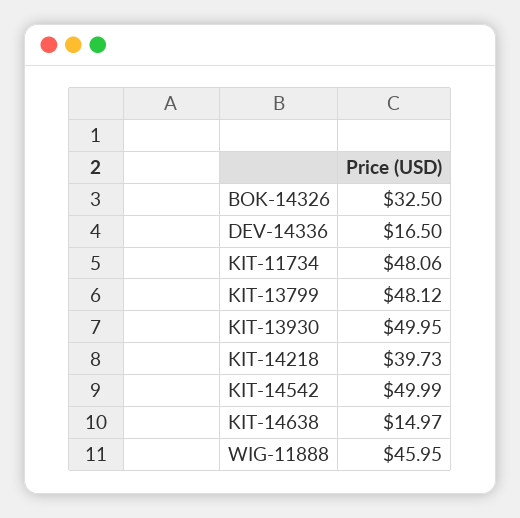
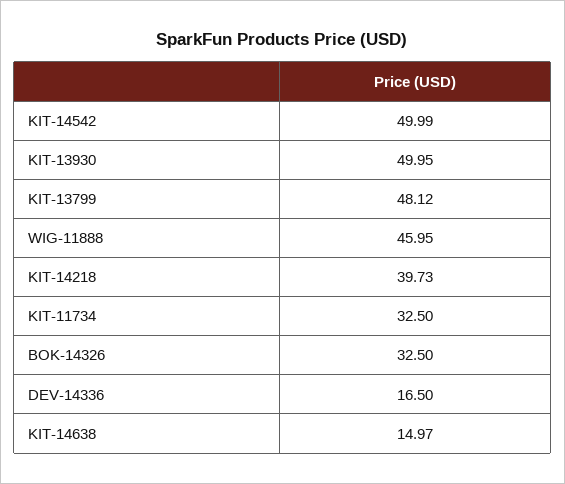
KIT-11734: 48.06 -> 32.5

